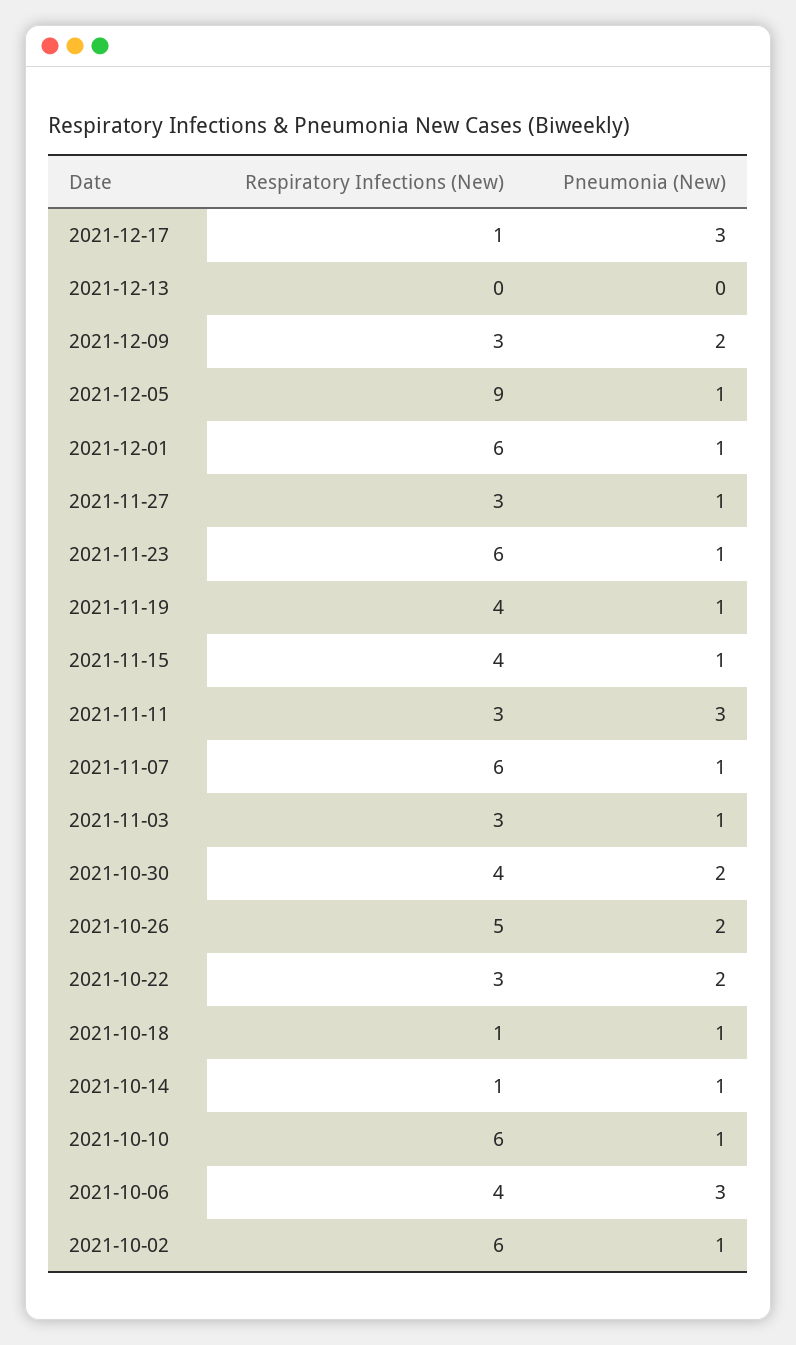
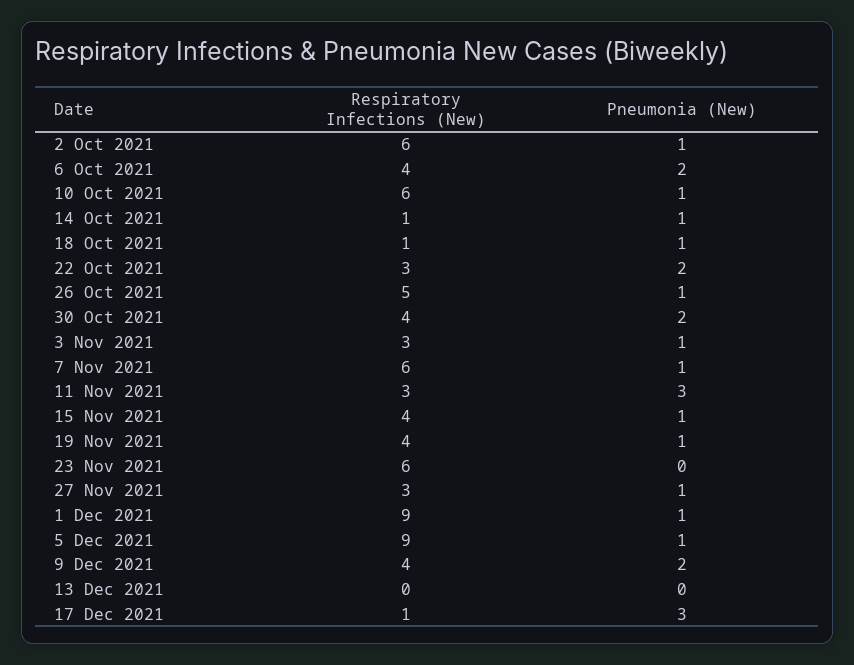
Respiratory Infections (New), 2021-12-09: 3 -> 4
Respiratory Infections (New), 2021-12-01: 6 -> 9
Pneumonia (New), 2021-11-23: 1 -> 0
Pneumonia (New), 2021-10-26: 2 -> 1
Pneumonia (New), 2021-10-06: 3 -> 2

